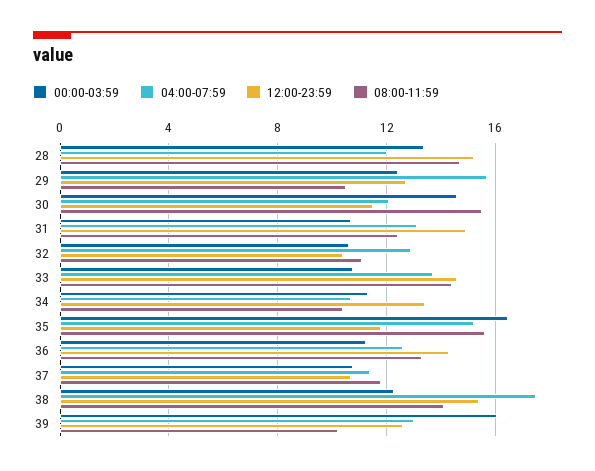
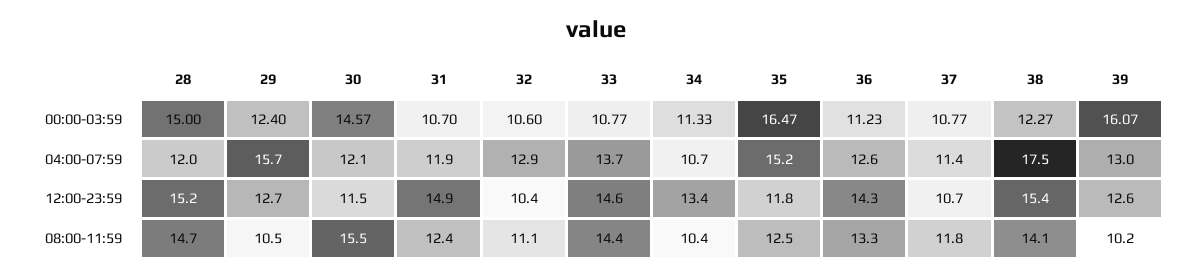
00:00-03:59, 28: 13.5 -> 15
04:00-07:59, 31: 13 -> 11.9
08:00-11:59, 35: 15.5 -> 12.5

